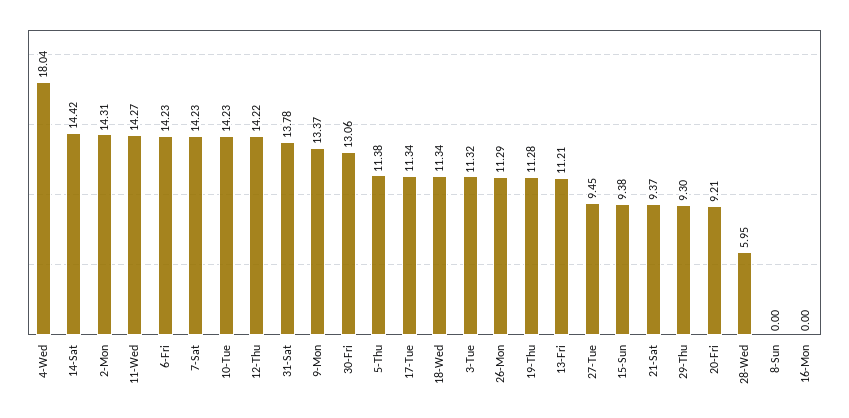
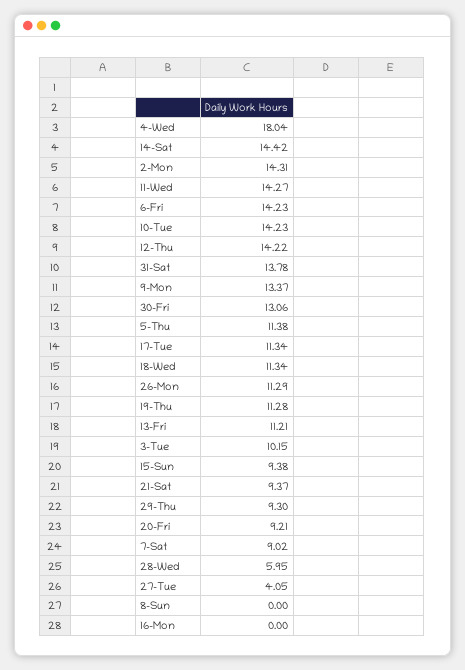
7-Sat: 14.23 -> 9.02
3-Tue: 11.32 -> 10.15
27-Tue: 9.45 -> 4.05

